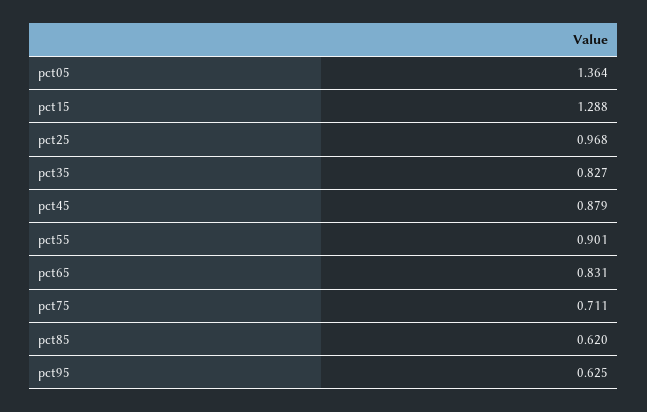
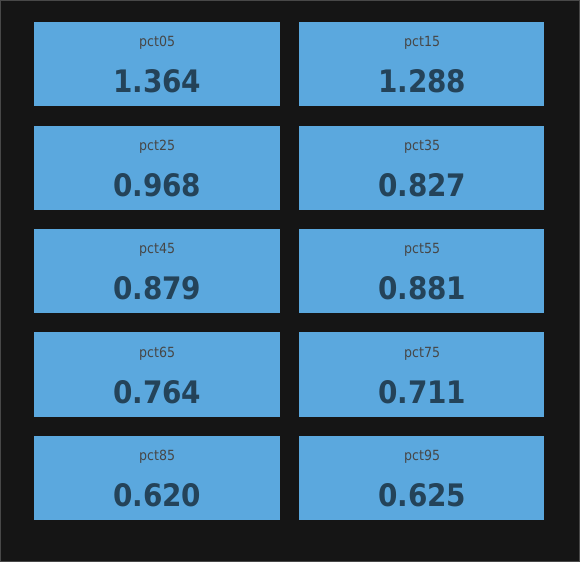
pct55: 0.901 -> 0.881
pct65: 0.831 -> 0.764

